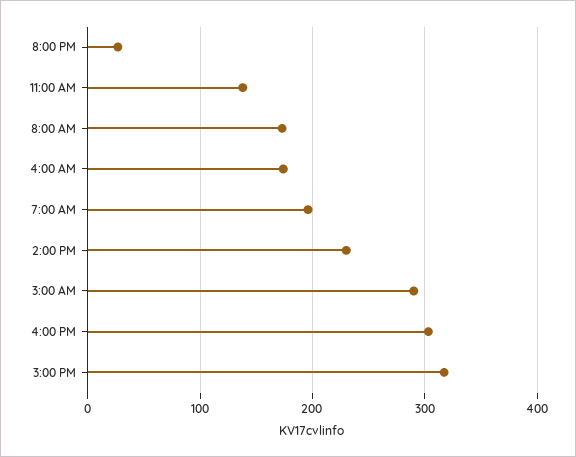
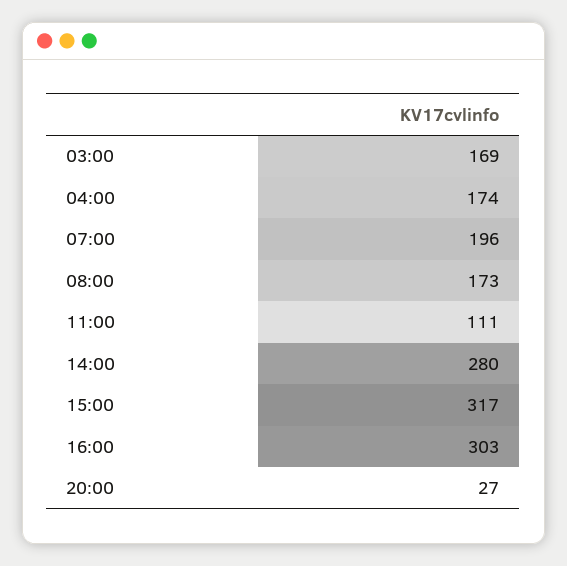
11:00 AM: 140 -> 111
2:00 PM: 230 -> 280
3:00 AM: 290 -> 169

